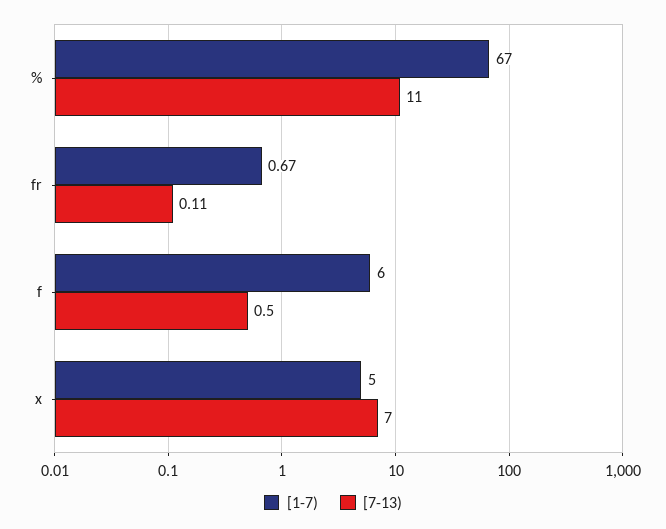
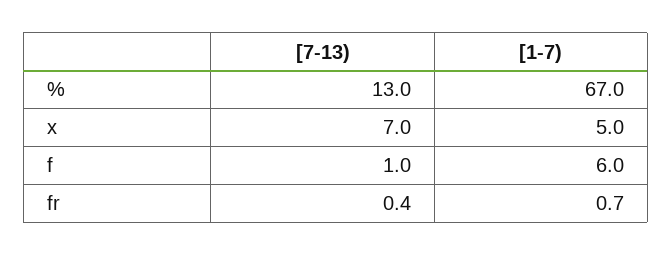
[7-13), %: 11 -> 13
[7-13), fr: 0.11 -> 0.4
[7-13), f: 0.5 -> 1

